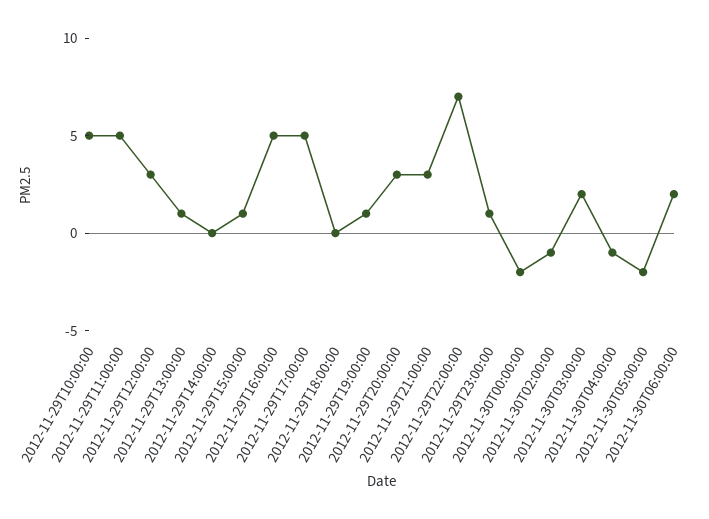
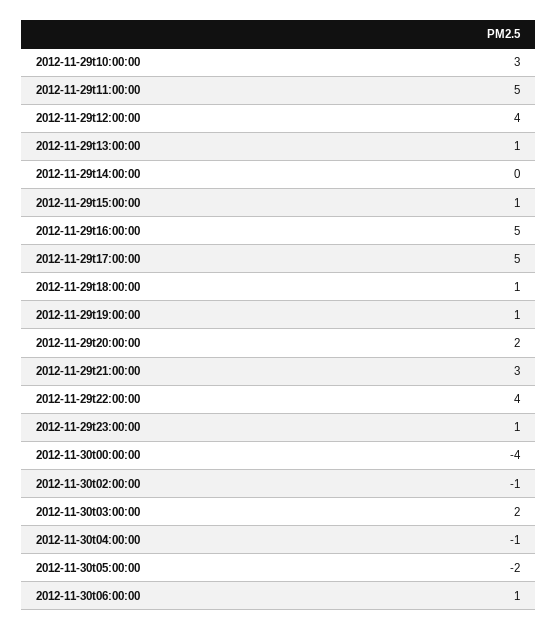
2012-11-29T10:00:00: 5 -> 3
2012-11-29T12:00:00: 3 -> 4
2012-11-29T18:00:00: 0 -> 1
2012-11-29T20:00:00: 3 -> 2
2012-11-29T22:00:00: 7 -> 4
2012-11-30T00:00:00: -2 -> -4
2012-11-30T06:00:00: 2 -> 1

